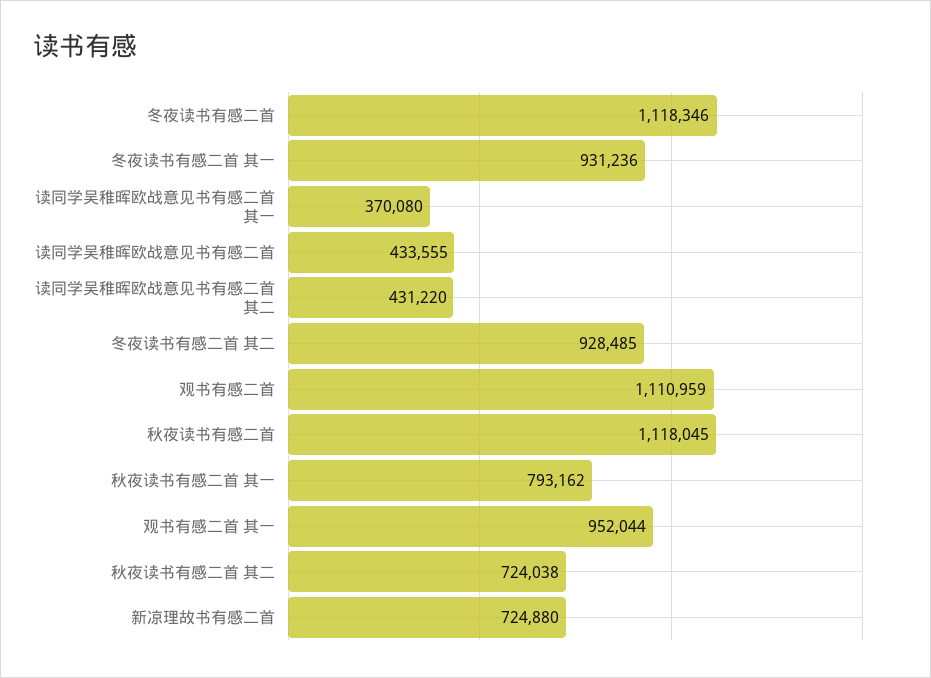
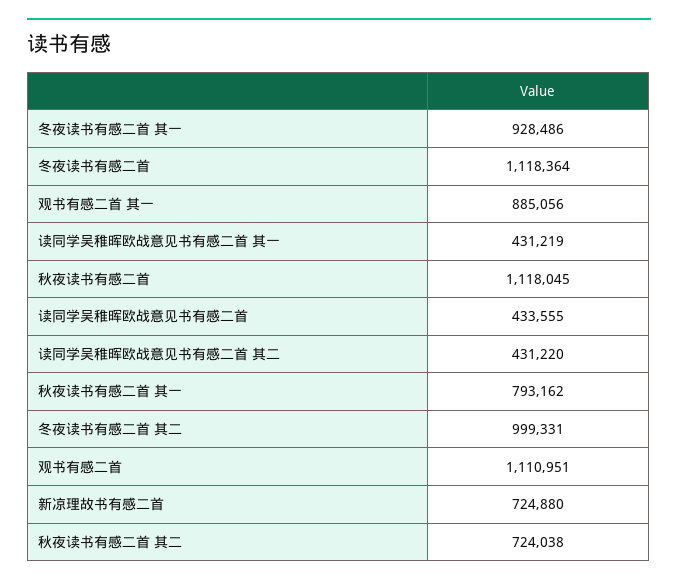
冬夜读书有感二首: 1118346 -> 1118364
冬夜读书有感二首 其一: 931236 -> 928486
读同学吴稚晖欧战意见书有感二首 其一: 370080 -> 431219
冬夜读书有感二首 其二: 928485 -> 999331
观书有感二首: 1110959 -> 1110951
观书有感二首 其一: 952044 -> 885056

